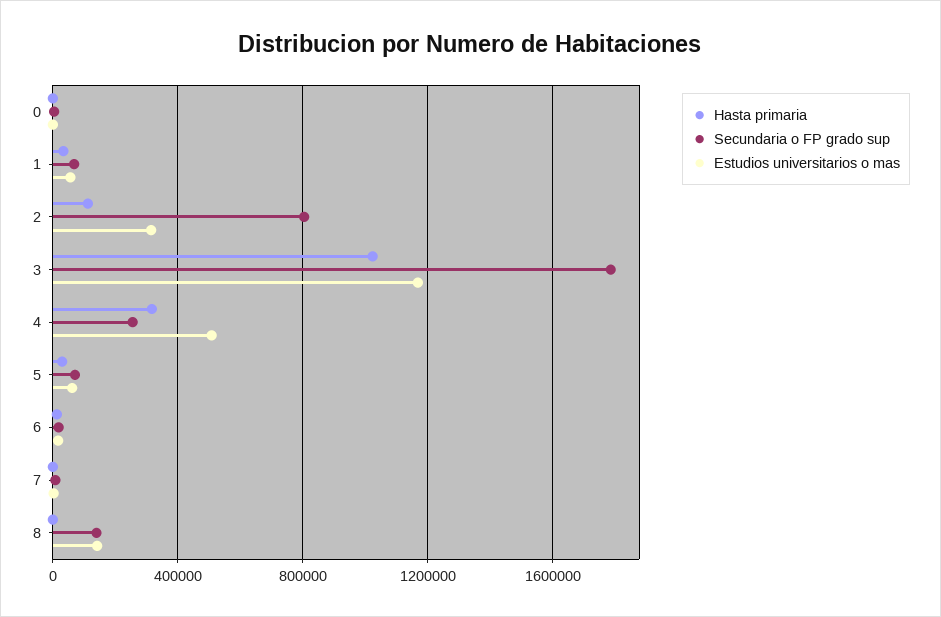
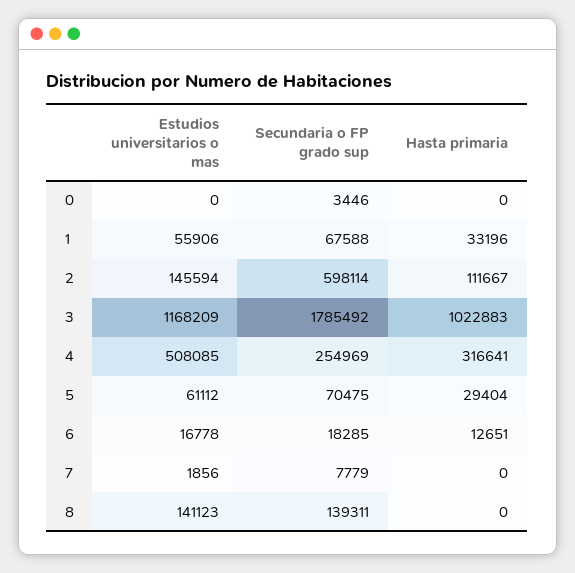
Secundaria o FP grado sup, 2: 800000 -> 598114
Estudios universitarios o mas, 2: 300000 -> 145594

